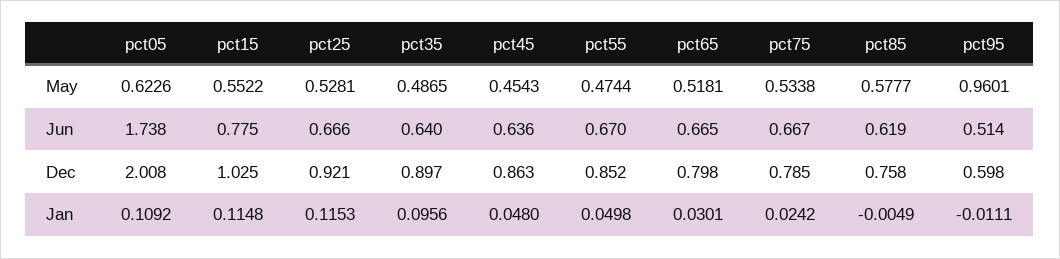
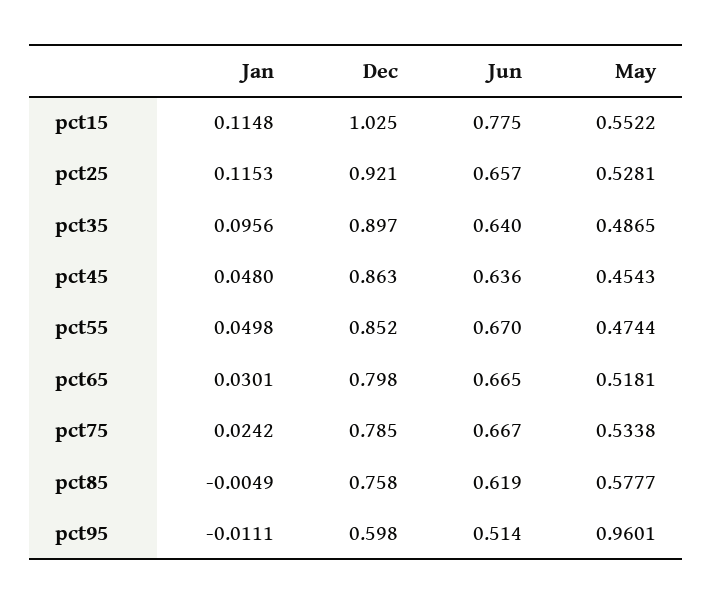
pct05, May: 0.6226 -> none
pct05, Jun: 1.738 -> none
pct25, Jun: 0.666 -> 0.657
pct05, Dec: 2.008 -> none
pct05, Jan: 0.1092 -> none

